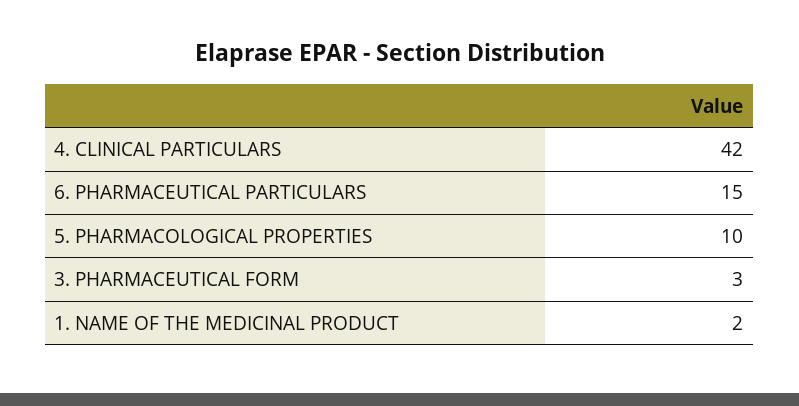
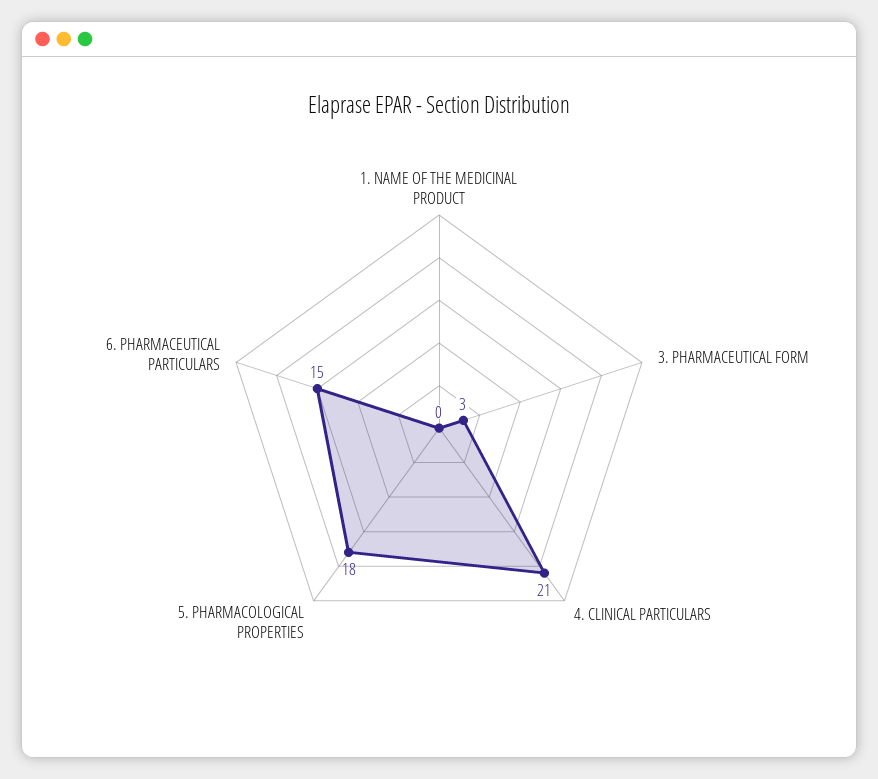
4. CLINICAL PARTICULARS: 42 -> 21
5. PHARMACOLOGICAL PROPERTIES: 10 -> 18
1. NAME OF THE MEDICINAL PRODUCT: 2 -> 0

